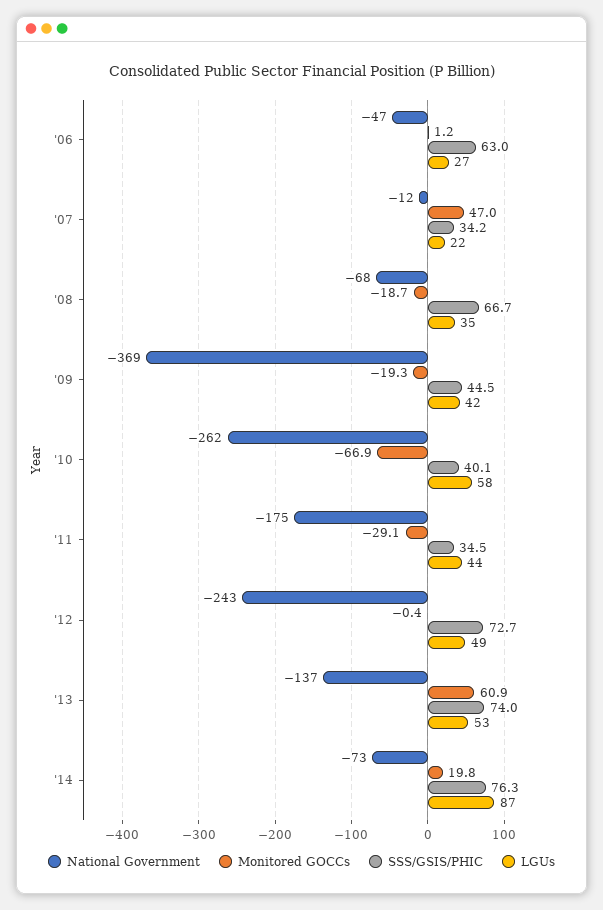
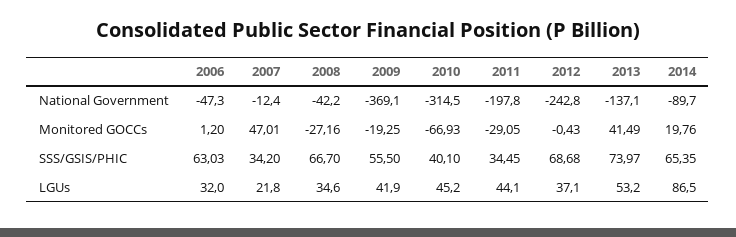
LGUs, '06: 27 -> 32
National Government, '08: -68 -> -42.2
Monitored GOCCs, '08: -18.7 -> -27.16
SSS/GSIS/PHIC, '09: 44.5 -> 55.5
National Government, '10: -262 -> -314.5
LGUs, '10: 58 -> 45.2
National Government, '11: -175 -> -197.8
SSS/GSIS/PHIC, '12: 72.7 -> 68.68
LGUs, '12: 49 -> 37.1
Monitored GOCCs, '13: 60.9 -> 41.49
National Government, '14: -73 -> -89.7
SSS/GSIS/PHIC, '14: 76.3 -> 65.35

